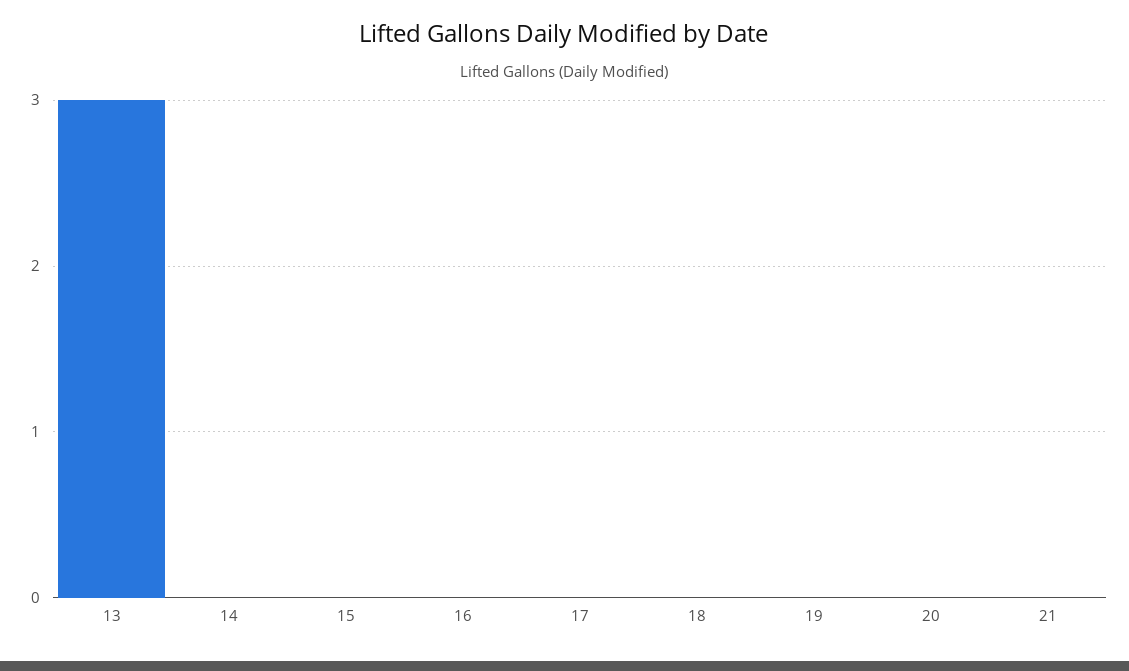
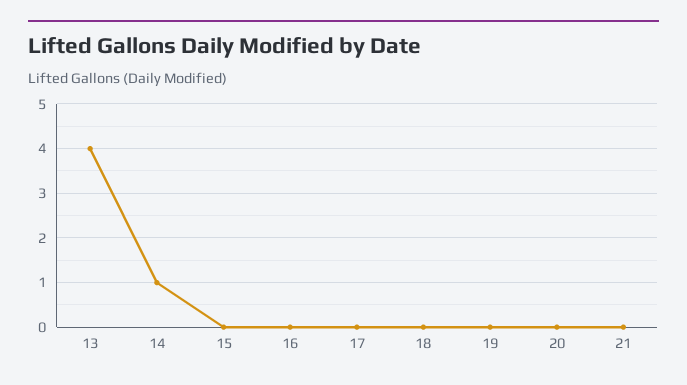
13: 3 -> 4
14: 0 -> 1

